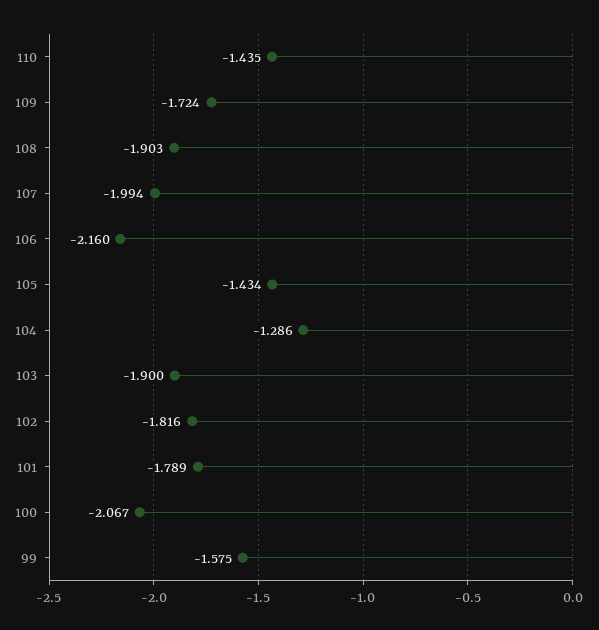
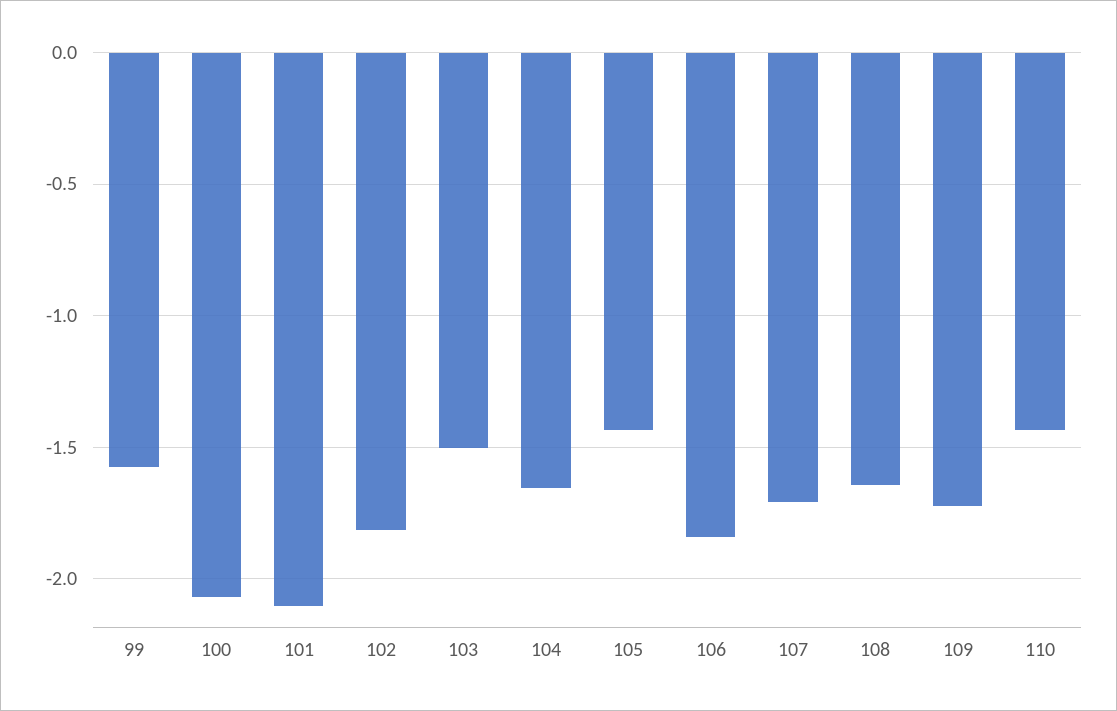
108: -1.903 -> -1.65
107: -1.994 -> -1.7
106: -2.16 -> -1.85
104: -1.286 -> -1.65
103: -1.9 -> -1.5
101: -1.789 -> -2.1

